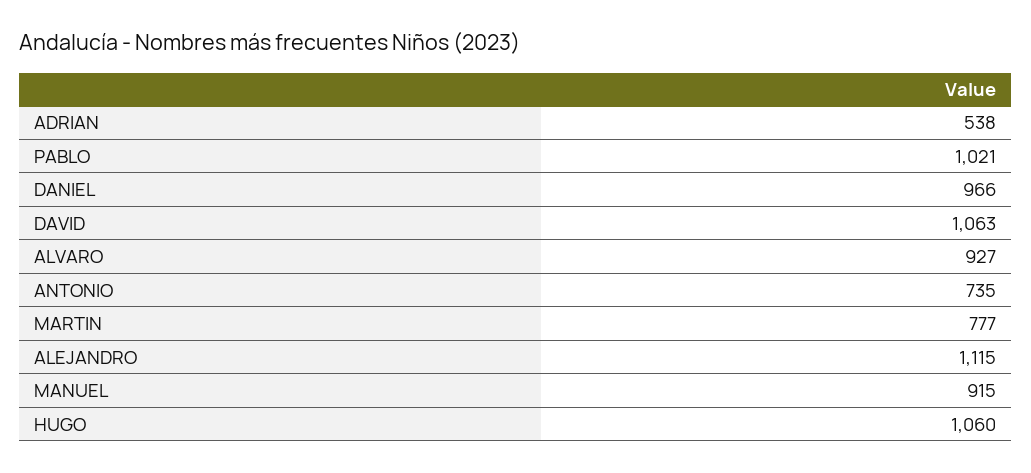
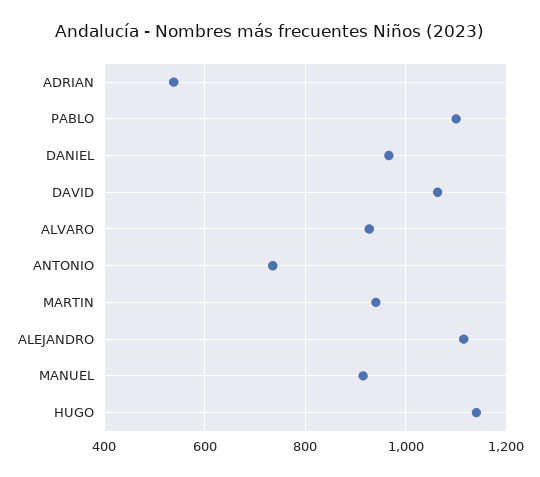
PABLO: 1021 -> 1100
MARTIN: 777 -> 940
HUGO: 1060 -> 1140

